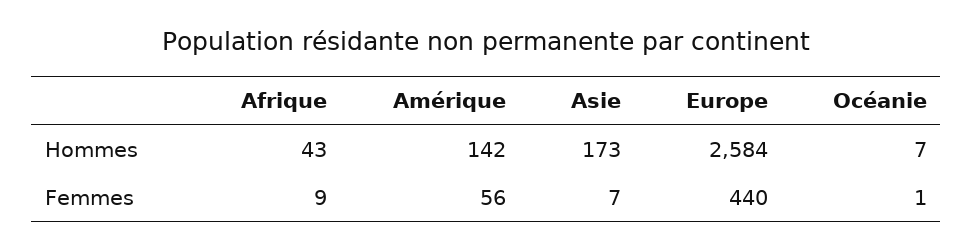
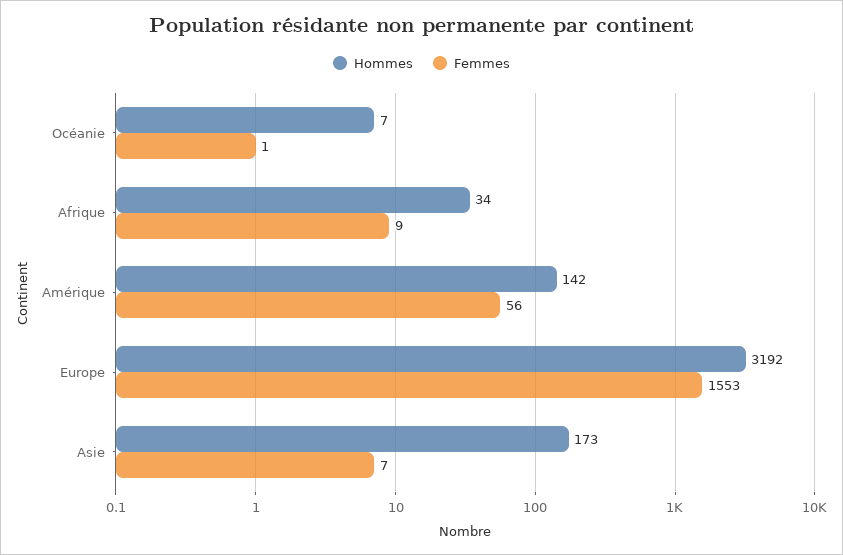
Hommes, Afrique: 43 -> 34
Hommes, Europe: 2584 -> 3192
Femmes, Europe: 440 -> 1553

